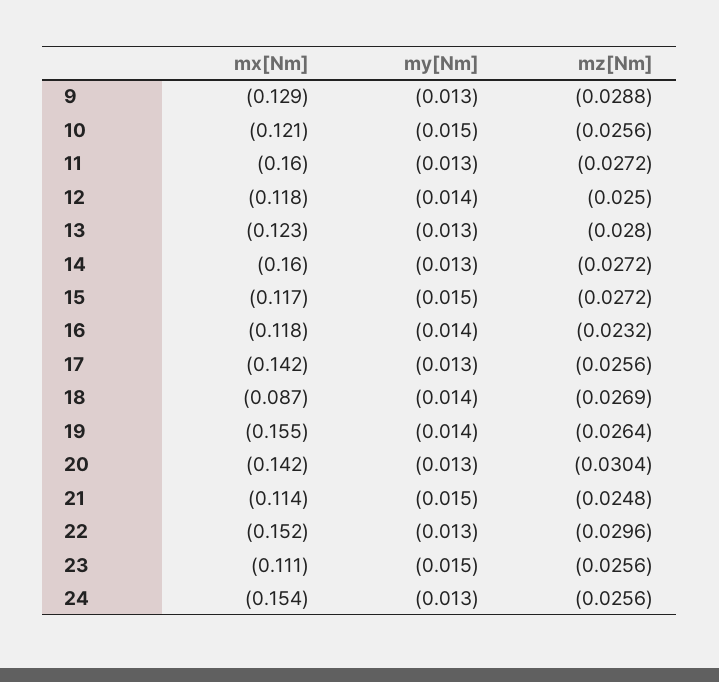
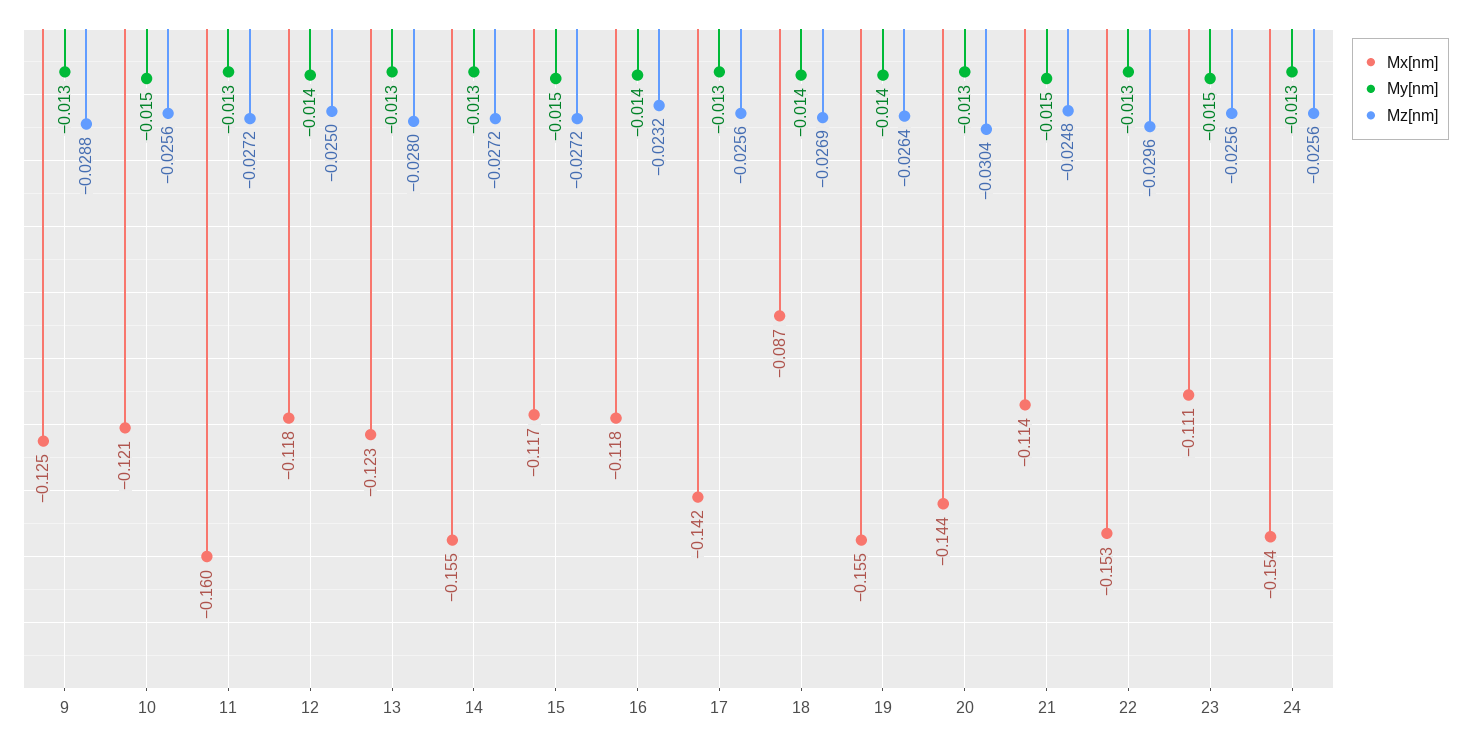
mx[Nm], 9: -0.129 -> -0.125
mx[Nm], 14: -0.16 -> -0.155
mx[Nm], 20: -0.142 -> -0.144
mx[Nm], 22: -0.152 -> -0.153

